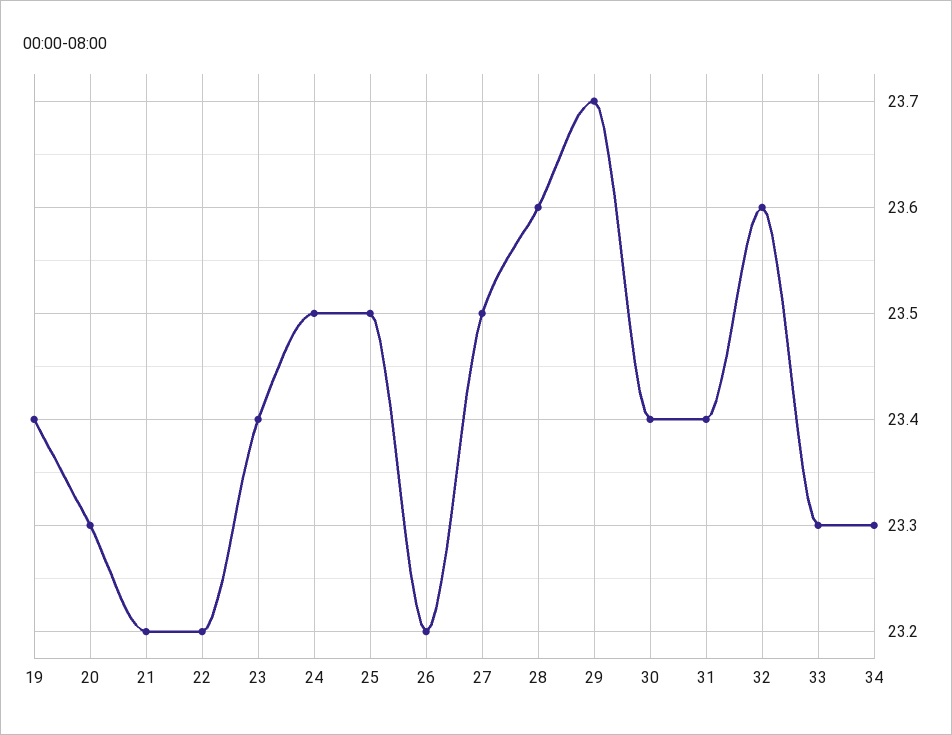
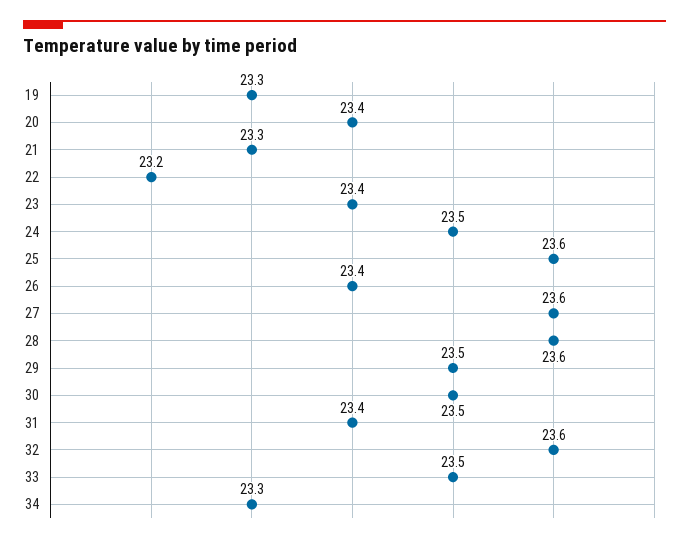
19: 23.4 -> 23.3
20: 23.3 -> 23.4
21: 23.2 -> 23.3
25: 23.5 -> 23.6
26: 23.2 -> 23.4
27: 23.5 -> 23.6
29: 23.7 -> 23.5
30: 23.4 -> 23.5
33: 23.3 -> 23.5

